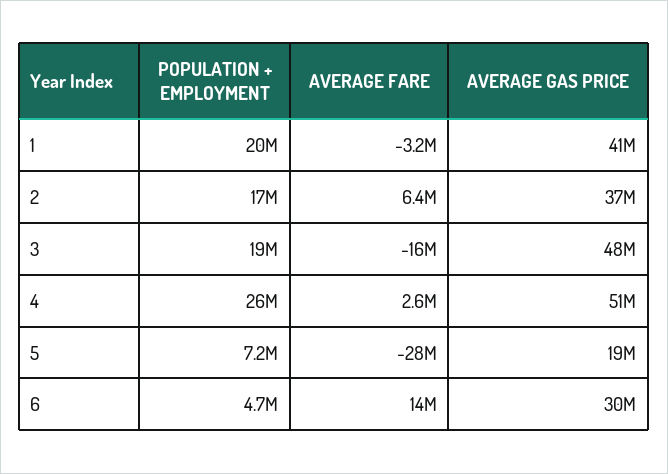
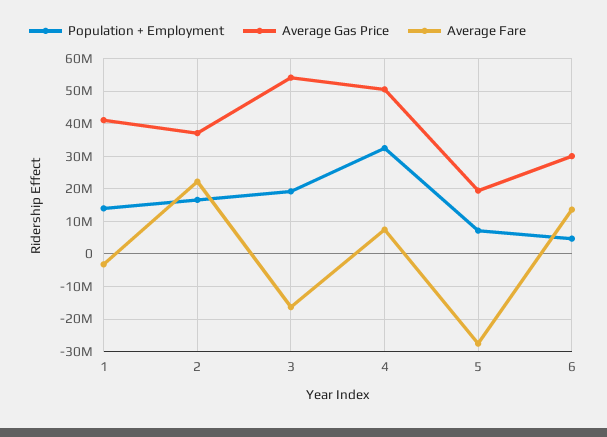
POPULATION + EMPLOYMENT, 1: 20000000 -> 14000000
AVERAGE FARE, 2: 6400000 -> 22000000
AVERAGE GAS PRICE, 3: 48000000 -> 54000000
POPULATION + EMPLOYMENT, 4: 26000000 -> 32000000
AVERAGE FARE, 4: 2600000 -> 8000000

